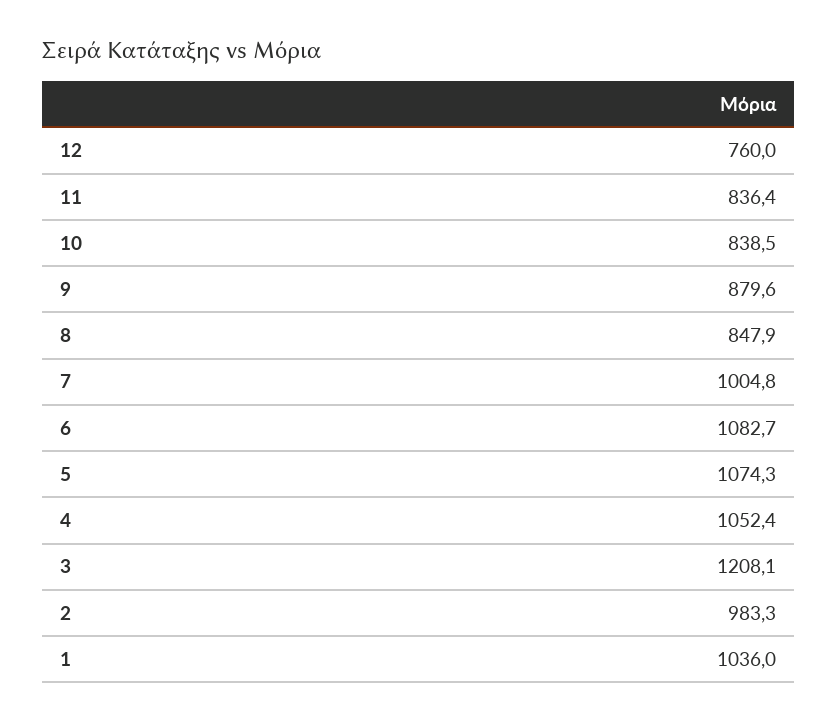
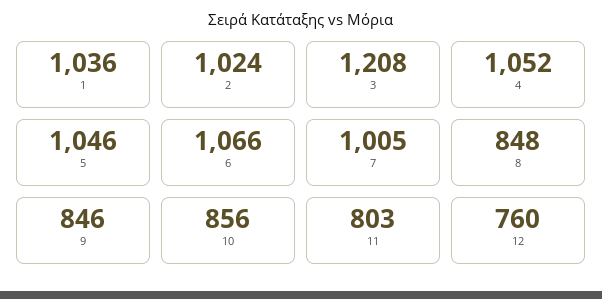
11: 836.4 -> 803
10: 838.5 -> 856
9: 879.6 -> 846
6: 1082.7 -> 1066
5: 1074.3 -> 1046
2: 983.3 -> 1024

